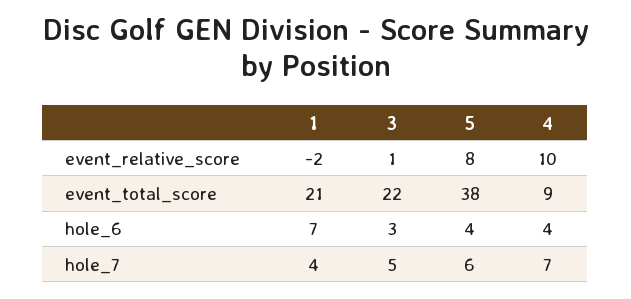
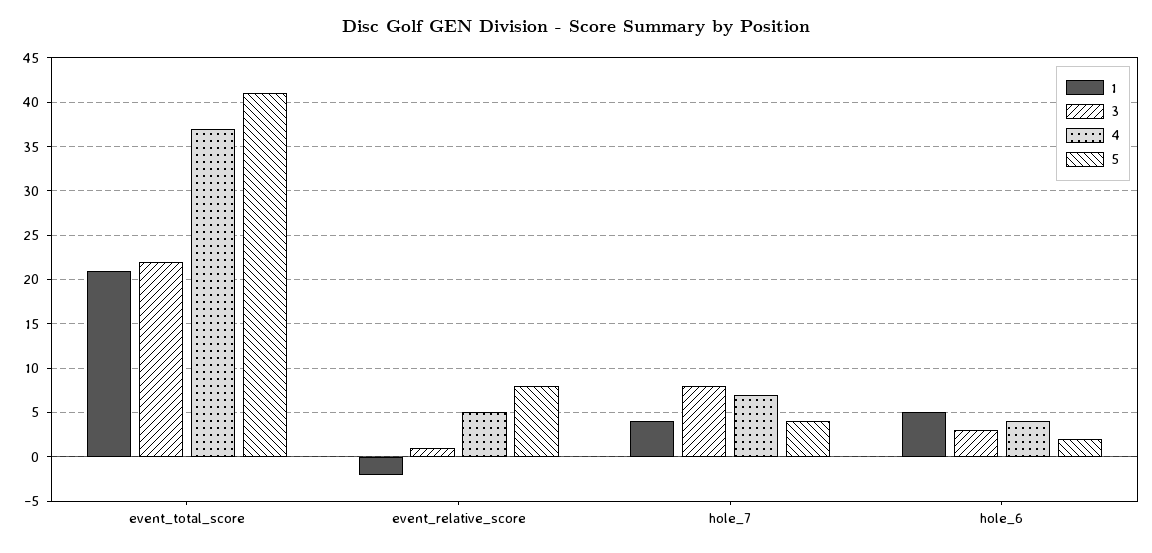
4, event_relative_score: 10 -> 5
5, event_total_score: 38 -> 41
4, event_total_score: 9 -> 37
1, hole_6: 7 -> 5
5, hole_6: 4 -> 2
3, hole_7: 5 -> 8
5, hole_7: 6 -> 4

